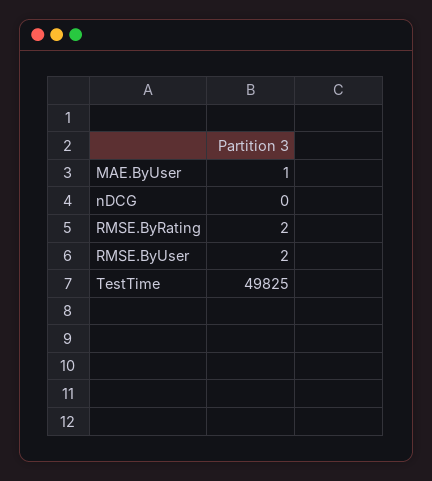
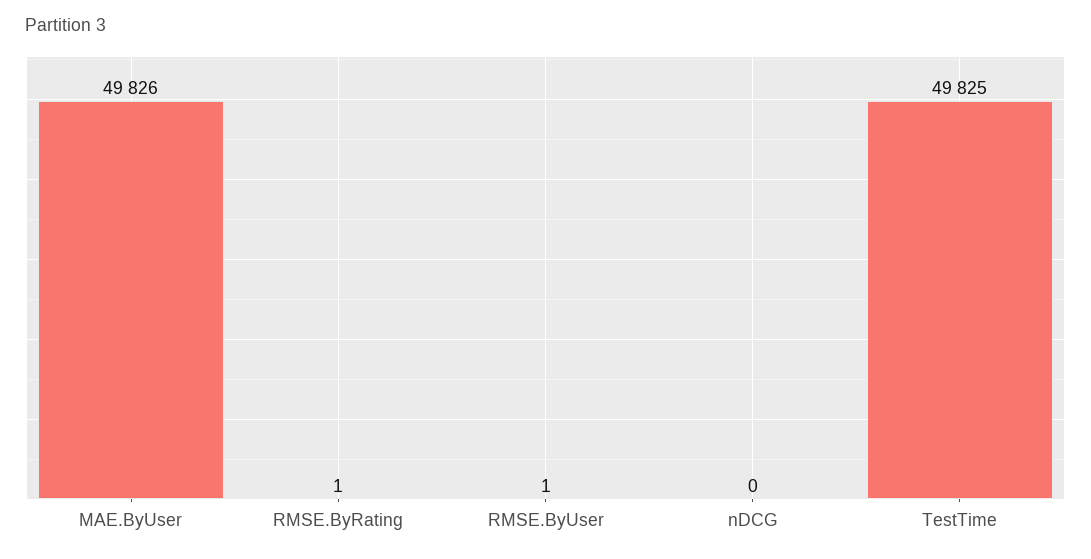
MAE.ByUser: 1 -> 49826
RMSE.ByRating: 2 -> 1
RMSE.ByUser: 2 -> 1

